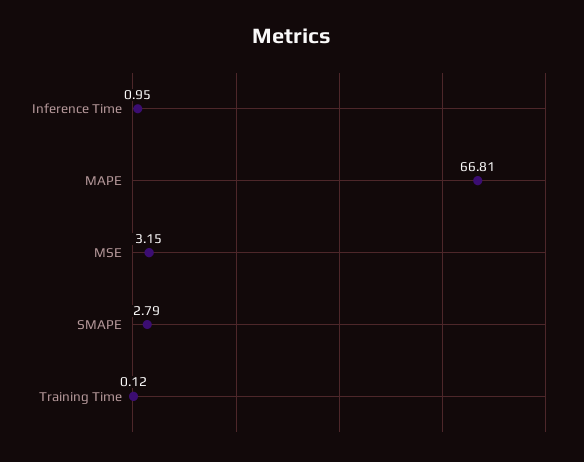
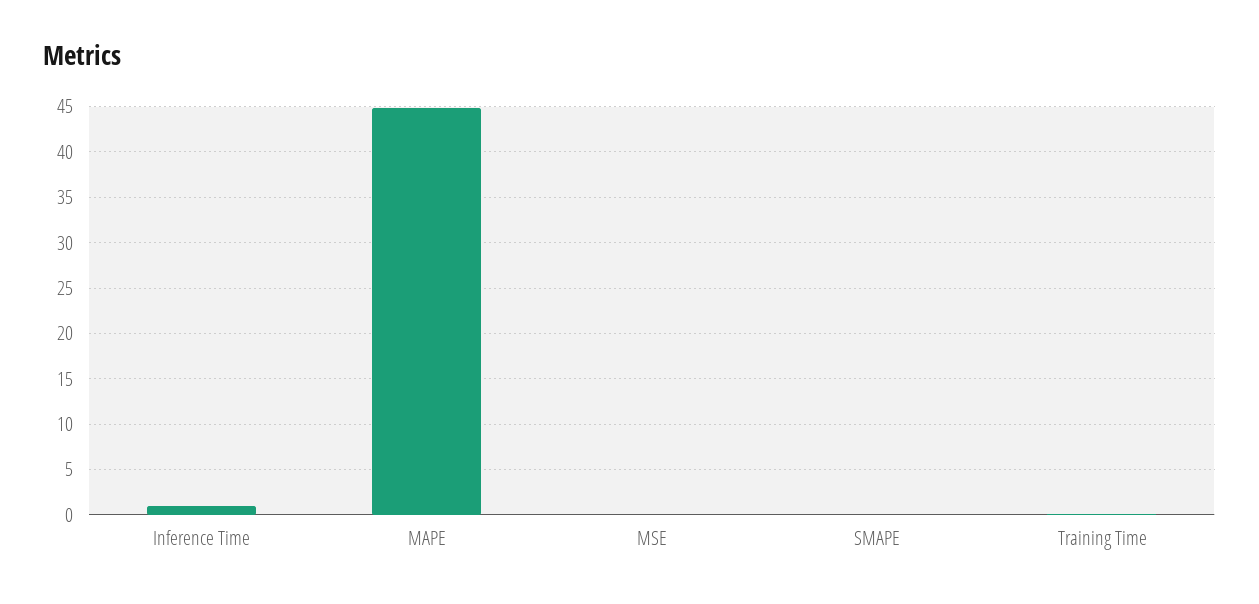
MAPE: 66.81 -> 45
MSE: 3.15 -> 0
SMAPE: 2.79 -> 0

